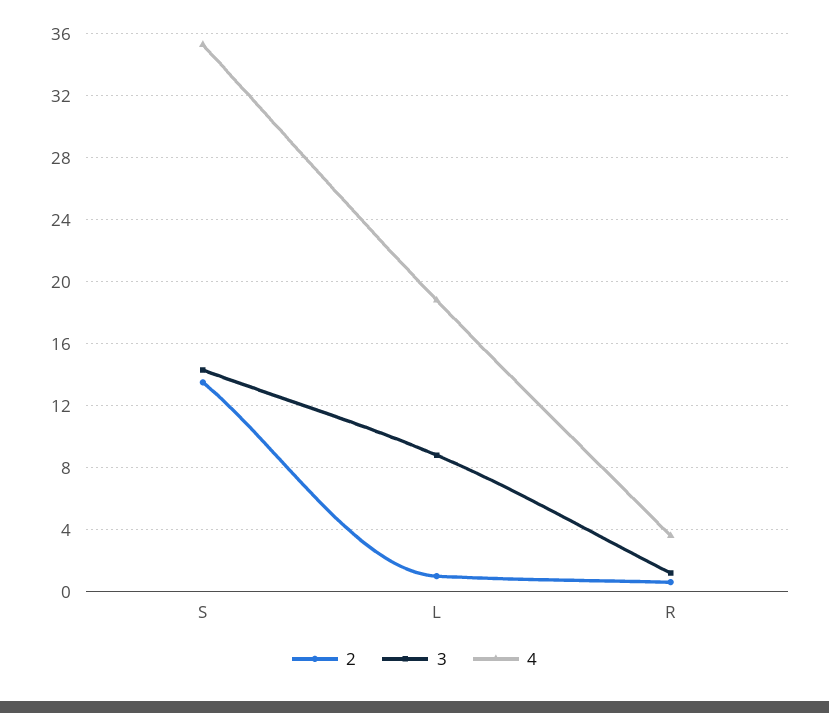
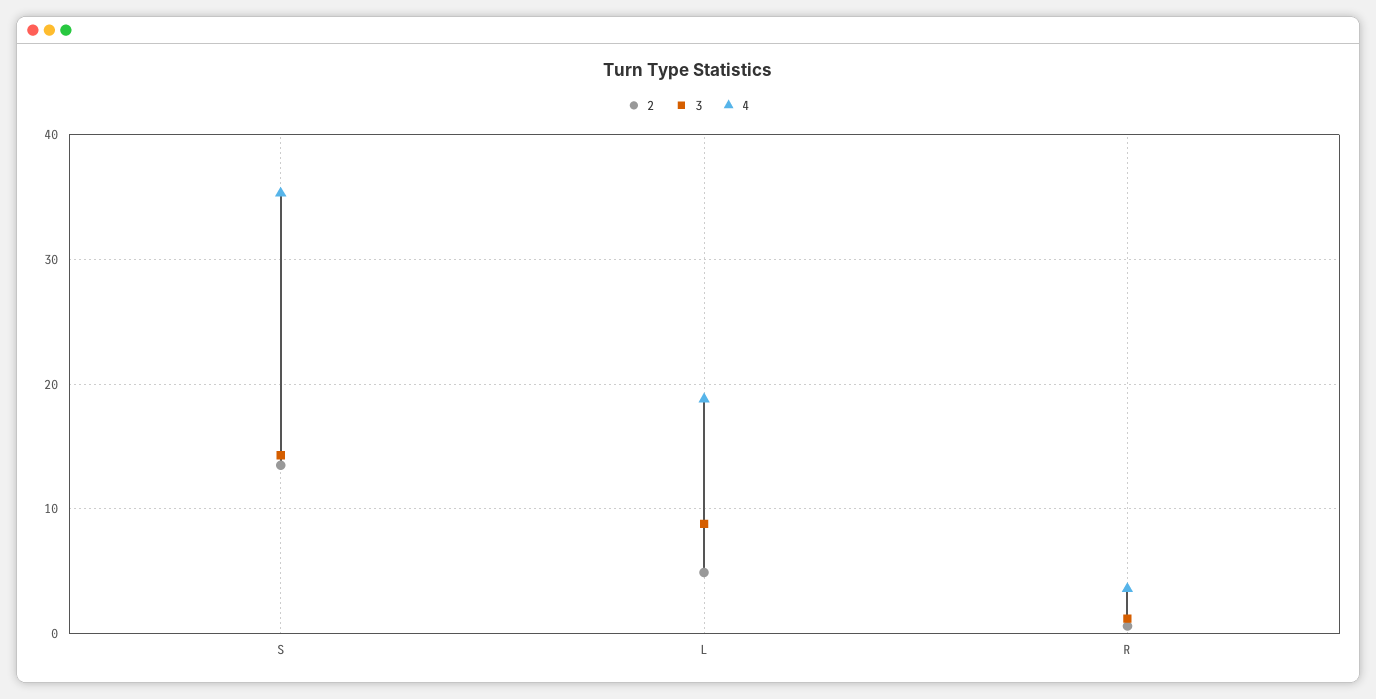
2, L: 1 -> 5

